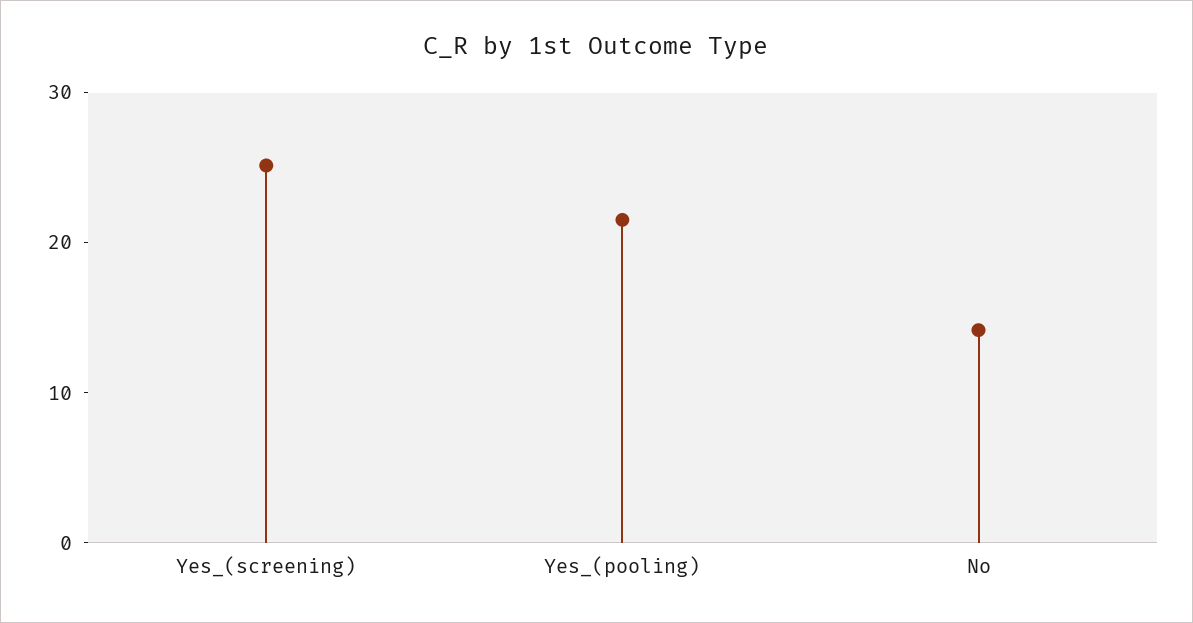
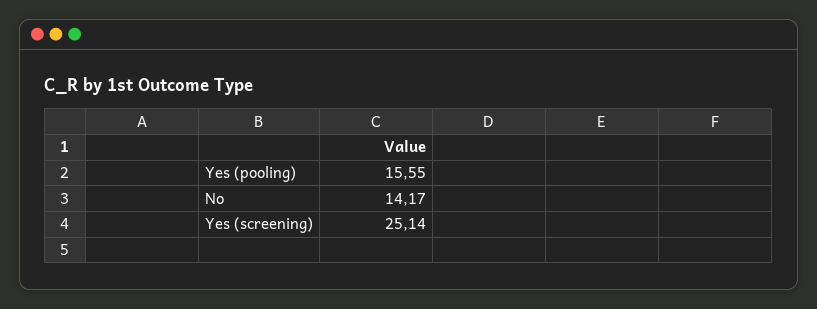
Yes_(pooling): 22 -> 15.55

